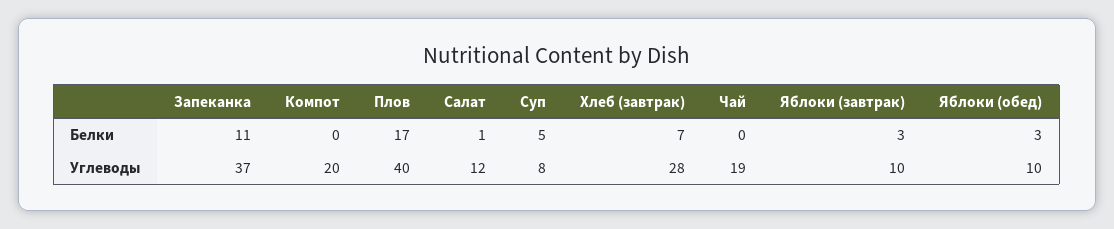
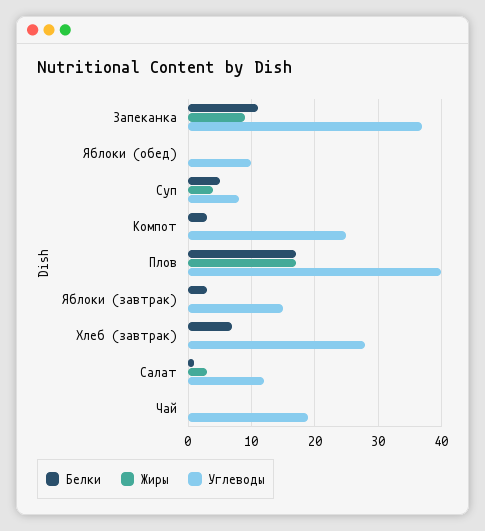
Белки, Компот: 0 -> 3
Белки, Яблоки (обед): 3 -> 0
Углеводы, Компот: 20 -> 25
Углеводы, Яблоки (завтрак): 10 -> 15
Жиры, Запеканка: none -> 9
Жиры, Яблоки (обед): none -> 0
Жиры, Суп: none -> 4
Жиры, Компот: none -> 0
Жиры, Плов: none -> 17
Жиры, Яблоки (завтрак): none -> 0
Жиры, Хлеб (завтрак): none -> 0
Жиры, Салат: none -> 3
Жиры, Чай: none -> 0

